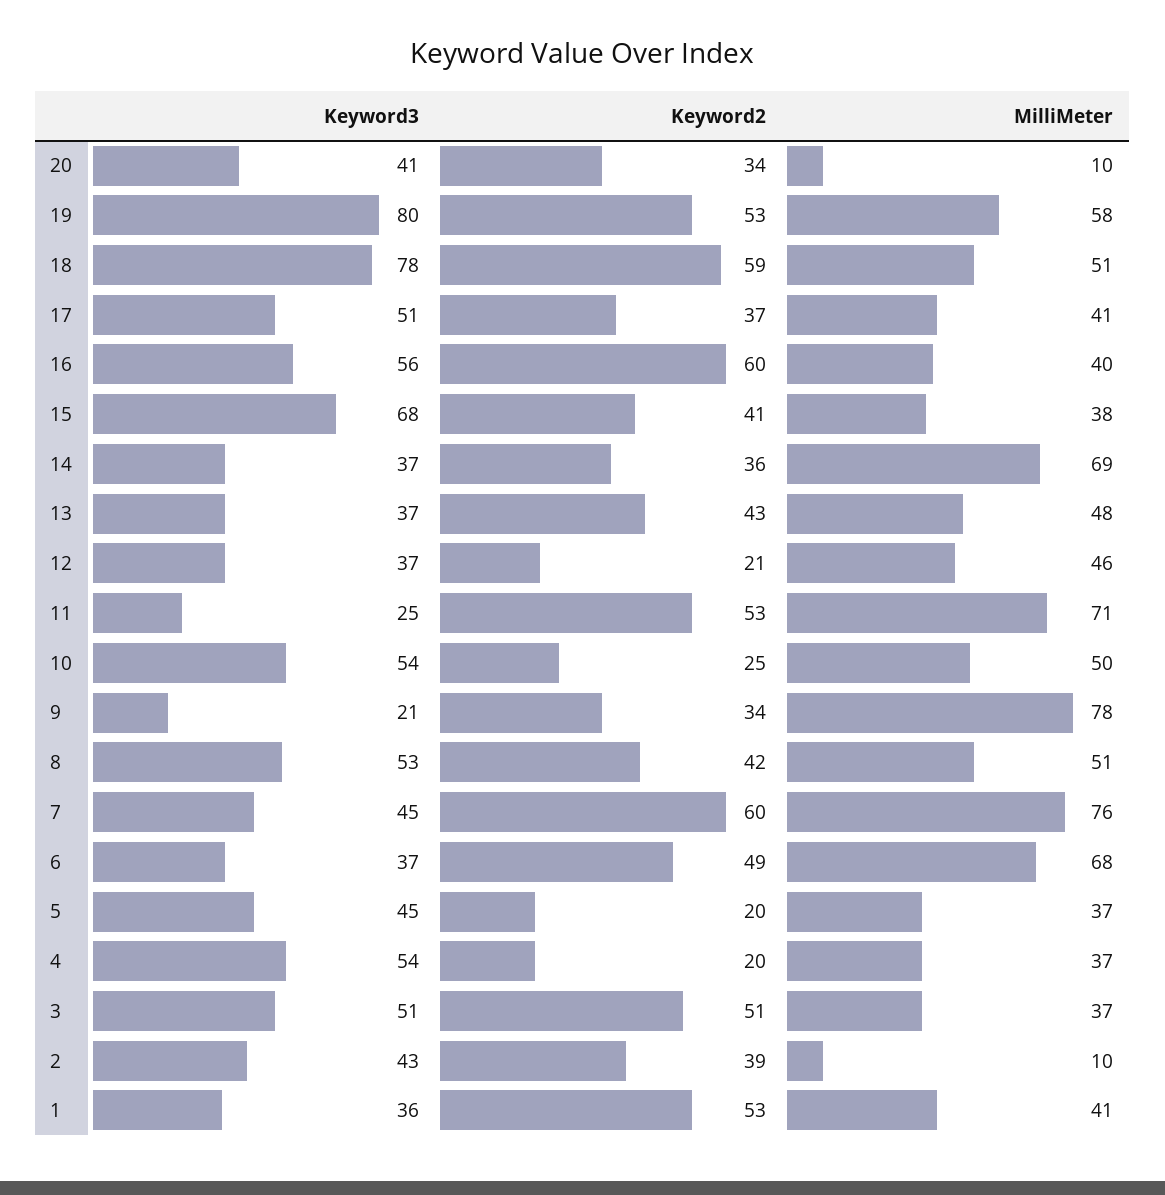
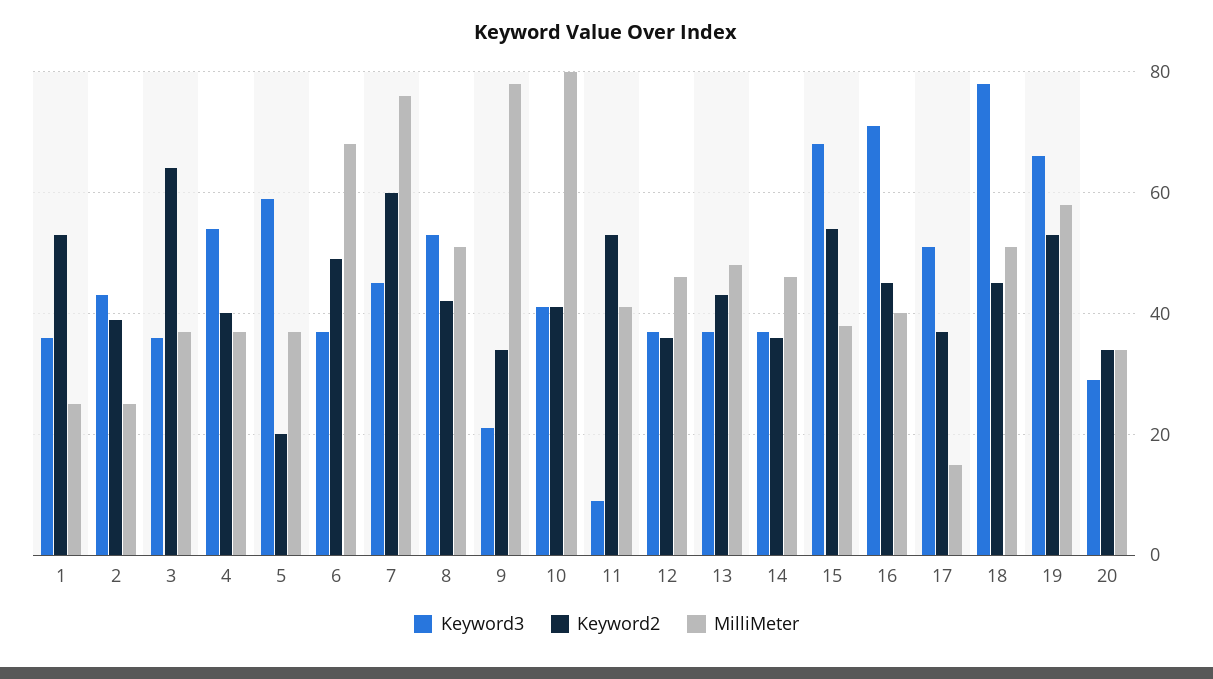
Keyword3, 20: 41 -> 30
MilliMeter, 20: 10 -> 35
Keyword3, 19: 80 -> 65
Keyword2, 18: 59 -> 45
MilliMeter, 17: 41 -> 15
Keyword3, 16: 56 -> 70
Keyword2, 16: 60 -> 45
Keyword2, 15: 41 -> 55
MilliMeter, 14: 69 -> 45
Keyword2, 12: 21 -> 35
Keyword3, 11: 25 -> 10
MilliMeter, 11: 71 -> 40
Keyword3, 10: 54 -> 40
Keyword2, 10: 25 -> 40
MilliMeter, 10: 50 -> 80
Keyword3, 5: 45 -> 60
Keyword2, 4: 20 -> 40
Keyword3, 3: 51 -> 35
Keyword2, 3: 51 -> 65
MilliMeter, 2: 10 -> 25
MilliMeter, 1: 41 -> 25

